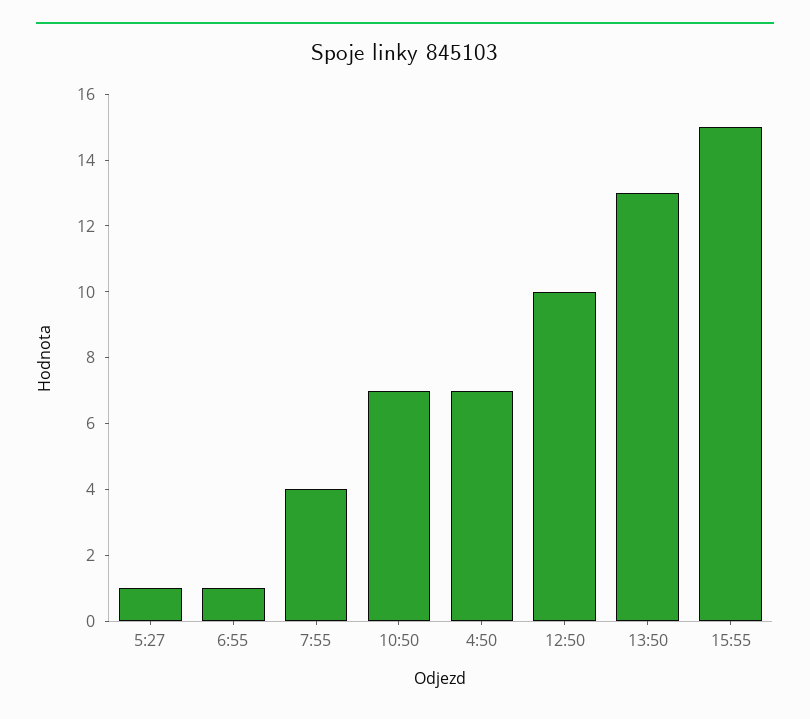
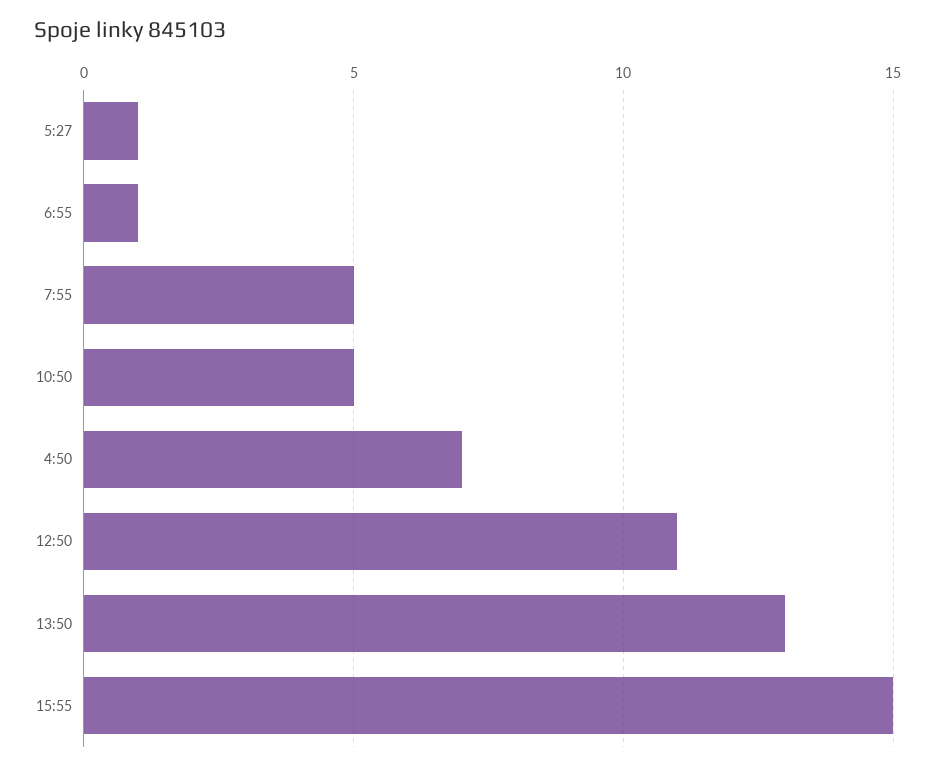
7:55: 4 -> 5
10:50: 7 -> 5
12:50: 10 -> 11

